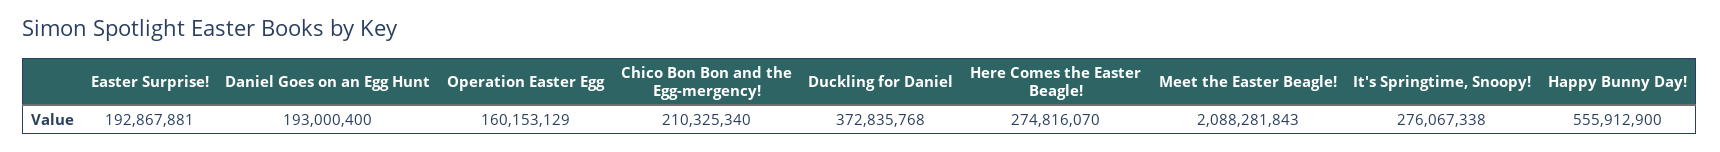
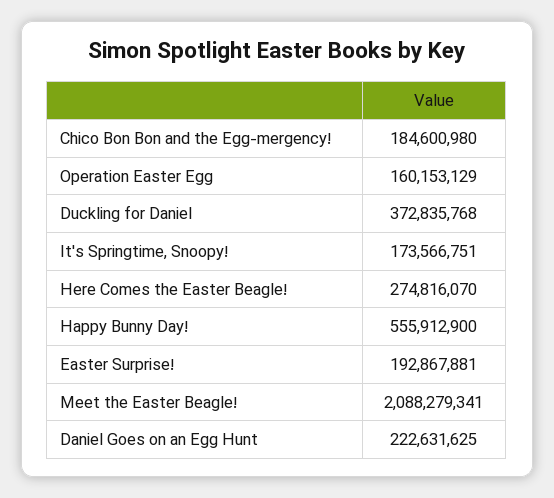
Daniel Goes on an Egg Hunt: 193000400 -> 222631625
Chico Bon Bon and the Egg-mergency!: 210325340 -> 184600980
Meet the Easter Beagle!: 2088281843 -> 2088279341
It's Springtime, Snoopy!: 276067338 -> 173566751

